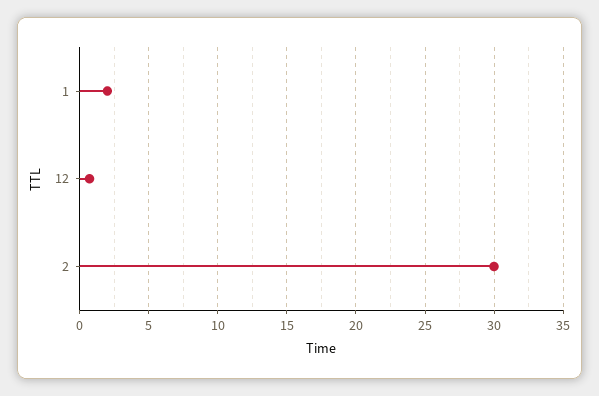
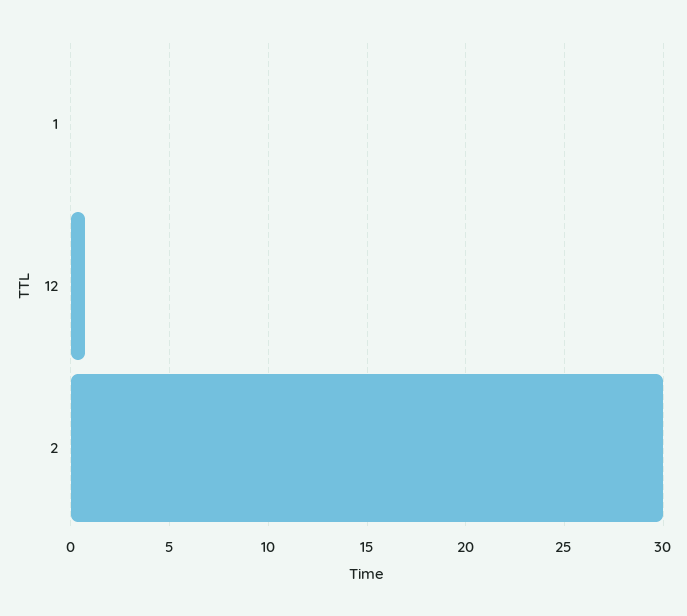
1: 2 -> 0

